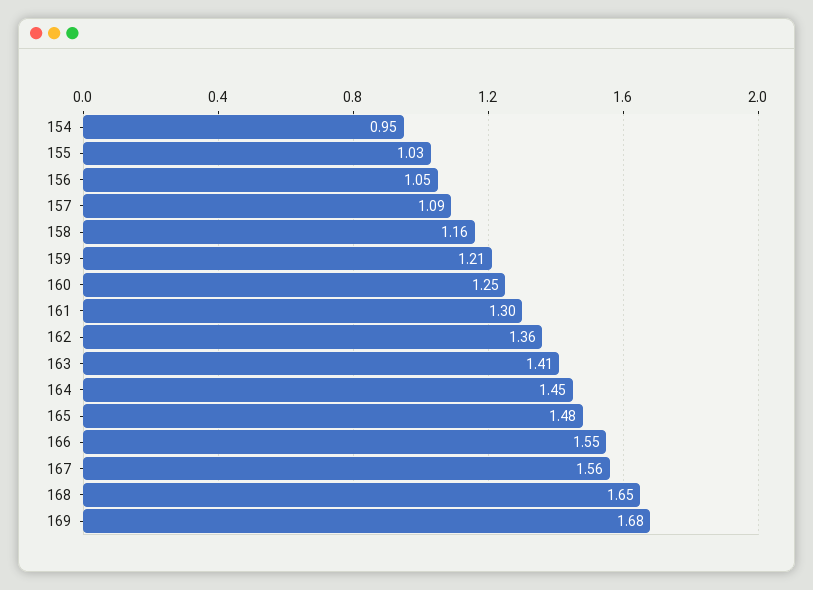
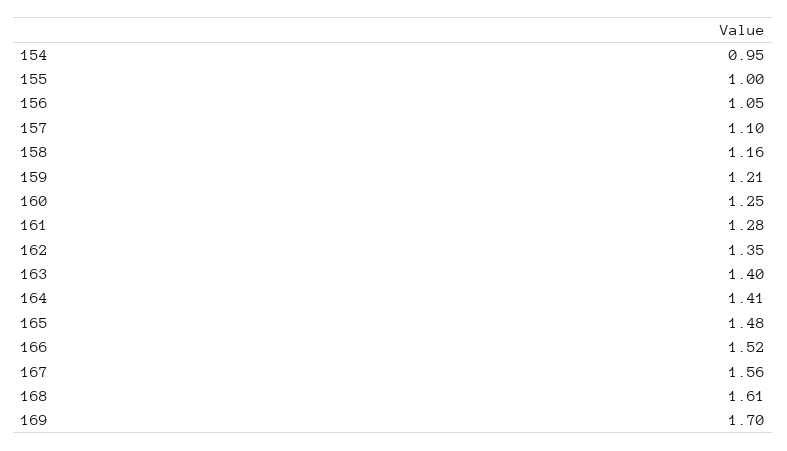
155: 1.03 -> 1
157: 1.09 -> 1.1
161: 1.3 -> 1.28
162: 1.36 -> 1.35
163: 1.41 -> 1.4
164: 1.45 -> 1.41
166: 1.55 -> 1.52
168: 1.65 -> 1.61
169: 1.68 -> 1.7

